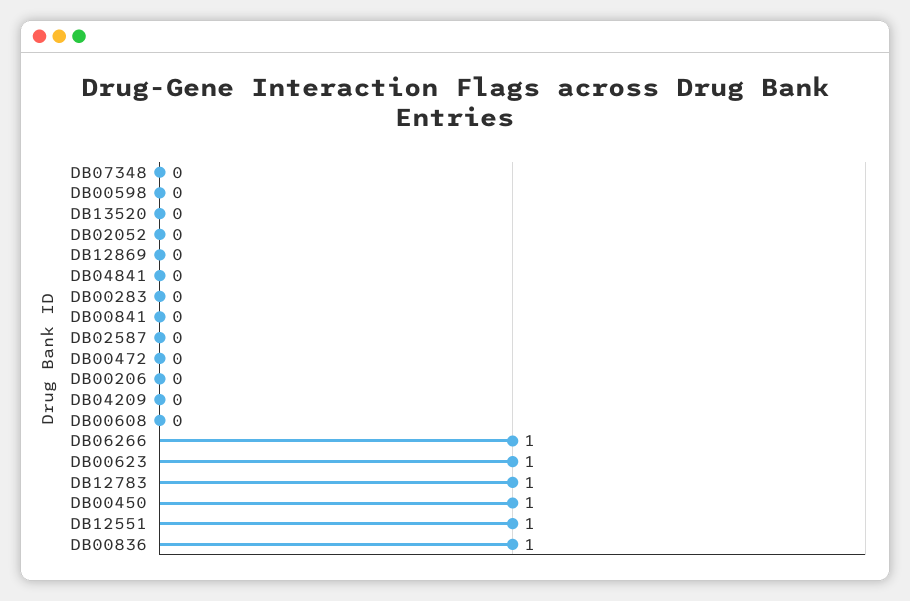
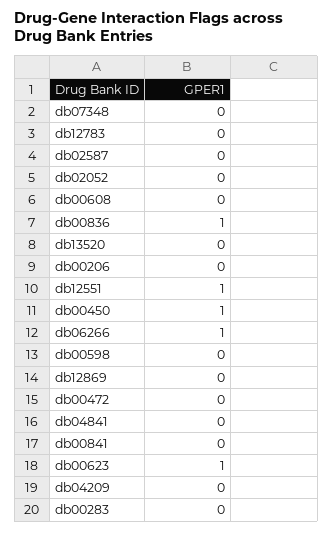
DB12783: 1 -> 0

